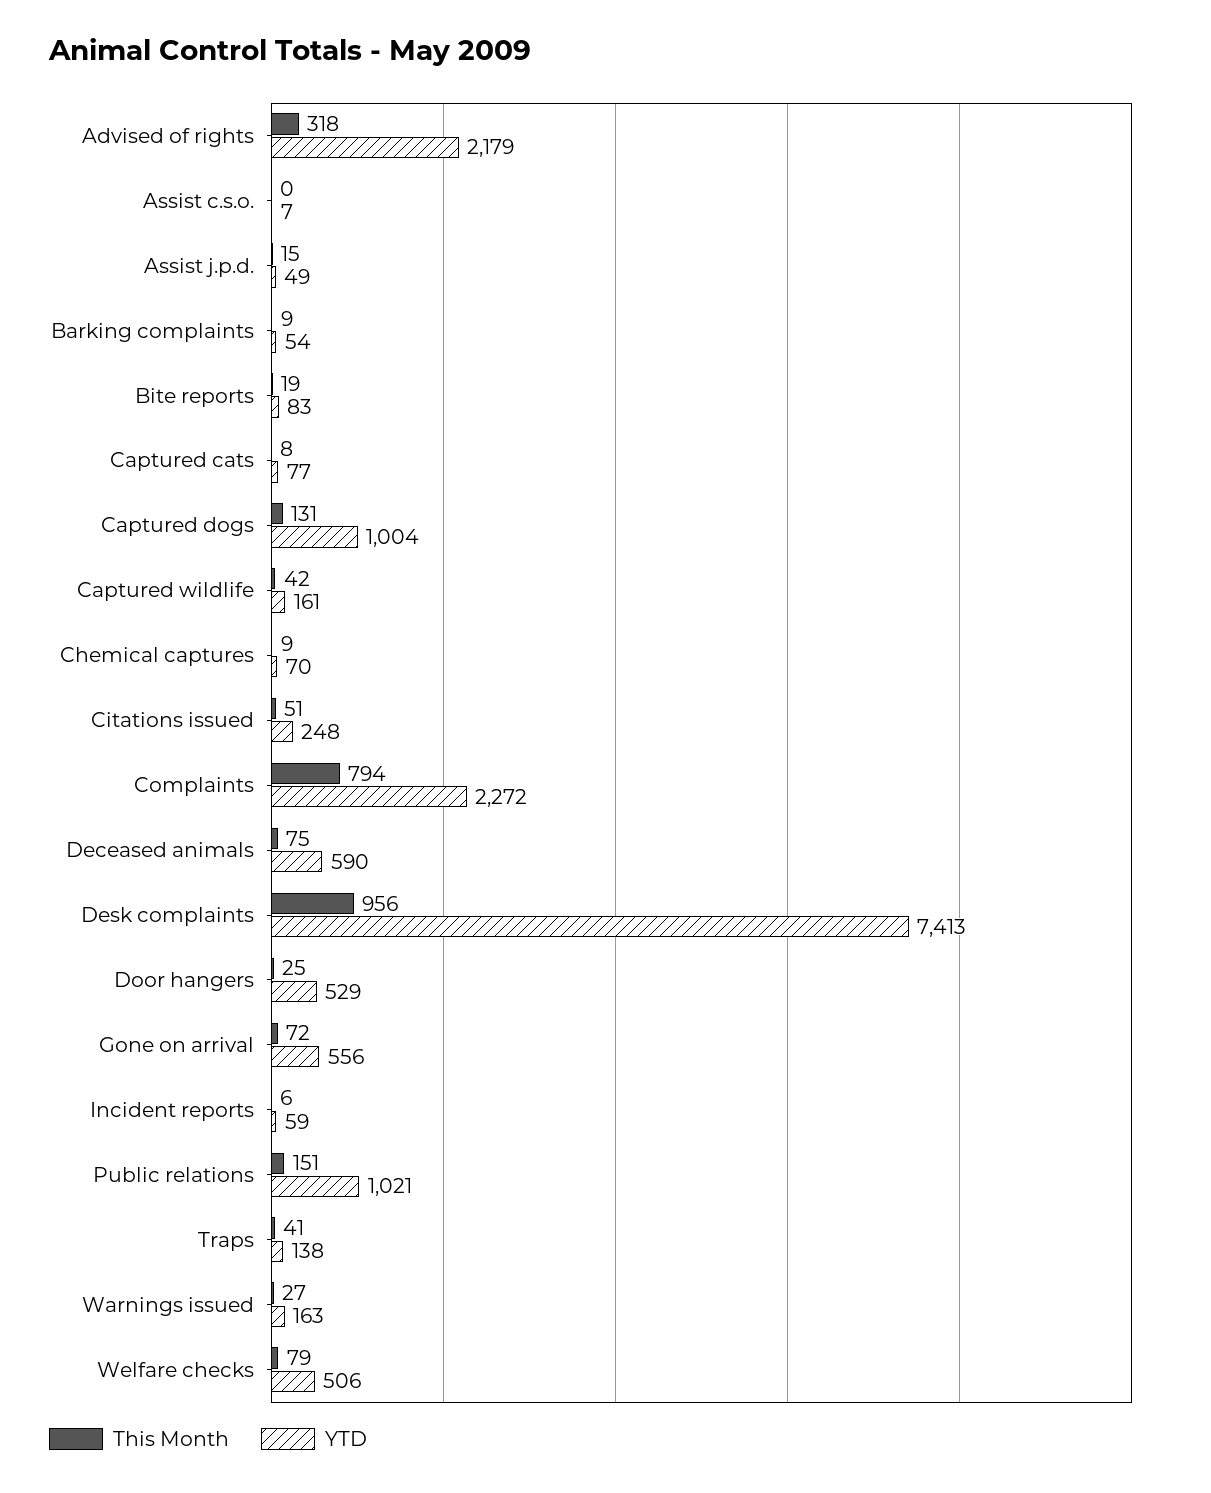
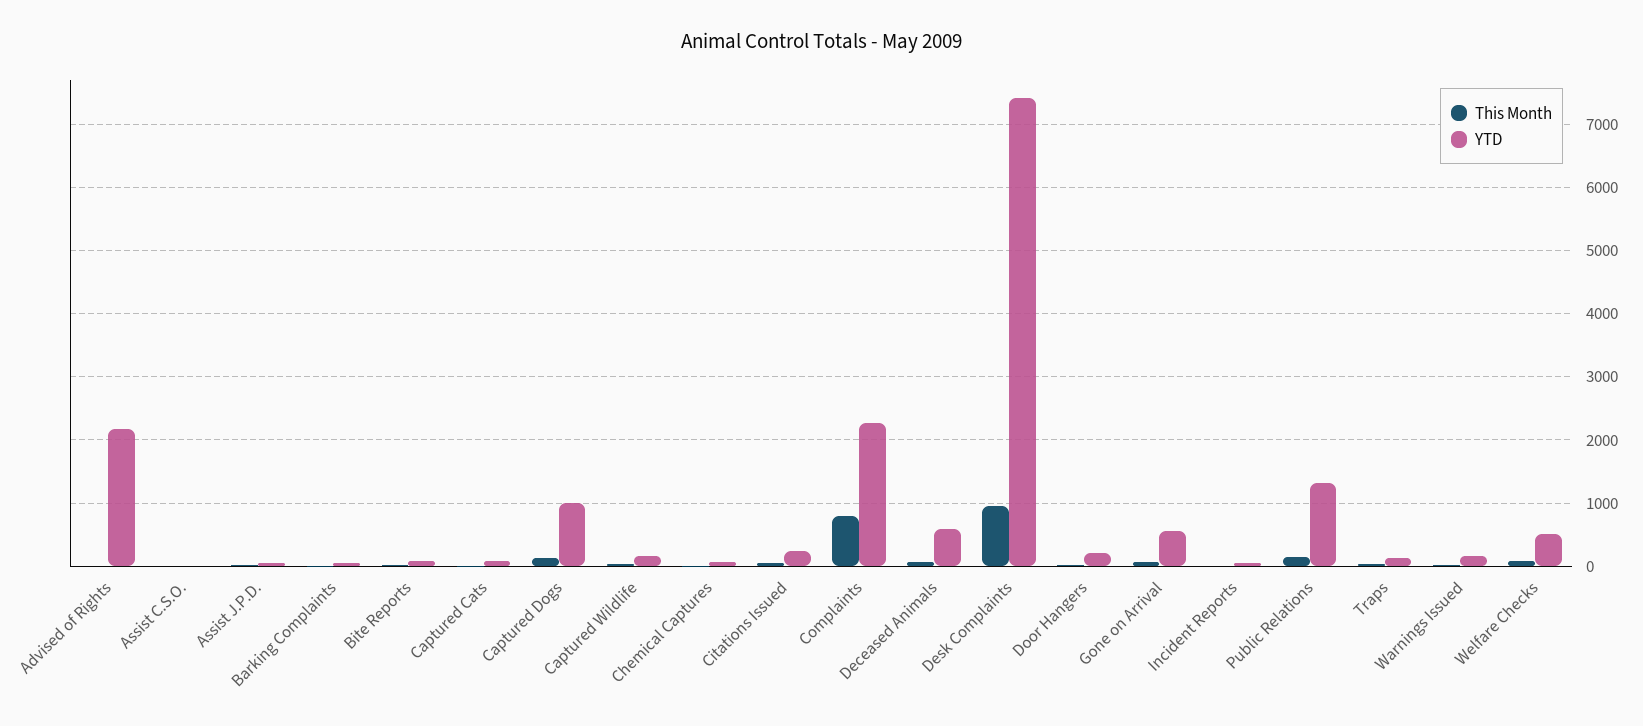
This Month, Advised of rights: 318 -> 0
YTD, Door hangers: 529 -> 200
YTD, Public relations: 1021 -> 1300

